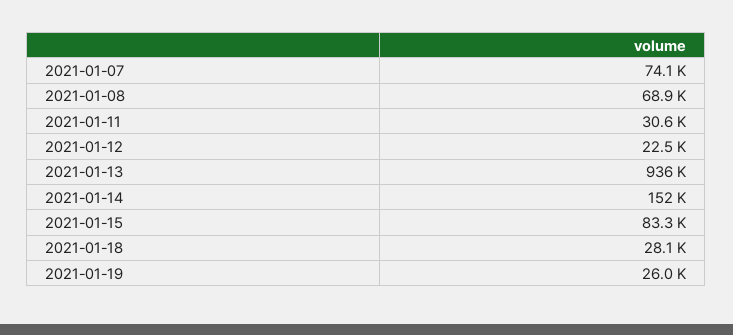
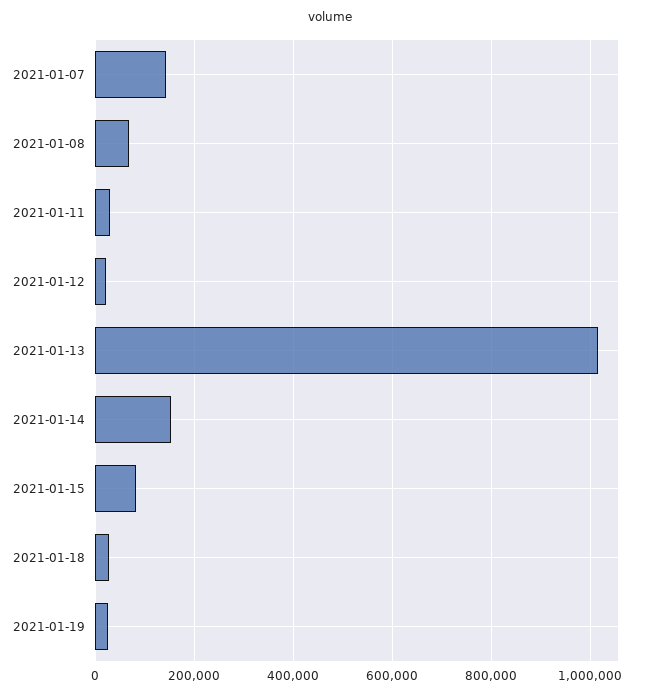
2021-01-07: 74100 -> 140000
2021-01-13: 936000 -> 1020000

